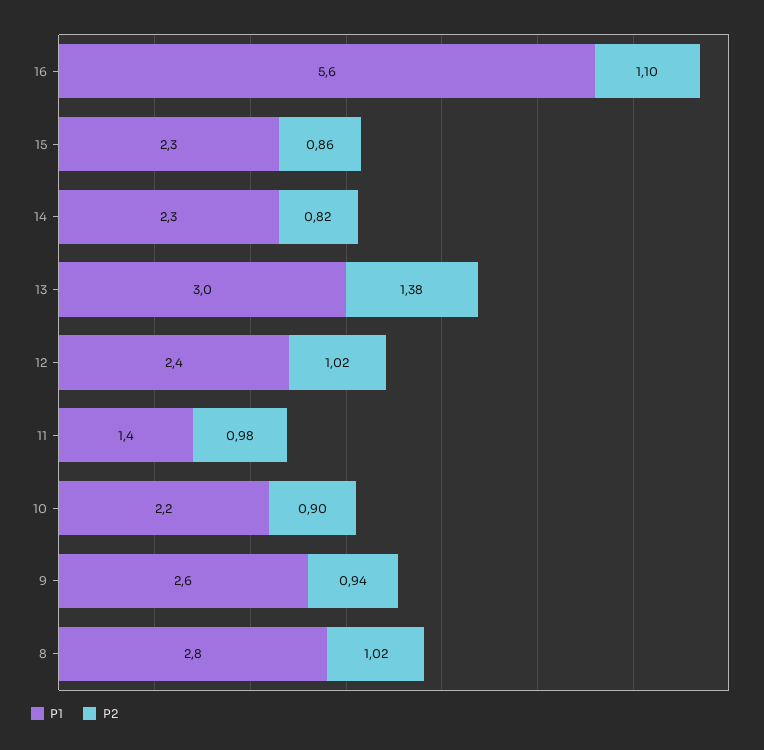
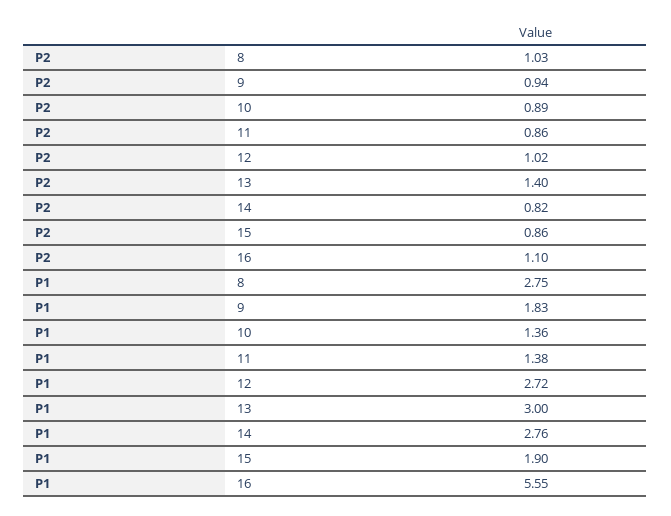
P1, 15: 2.3 -> 1.9
P1, 14: 2.3 -> 2.76
P2, 13: 1.38 -> 1.4
P1, 12: 2.4 -> 2.72
P2, 11: 0.98 -> 0.86
P1, 10: 2.2 -> 1.36
P2, 10: 0.9 -> 0.89
P1, 9: 2.6 -> 1.83
P2, 8: 1.02 -> 1.03

